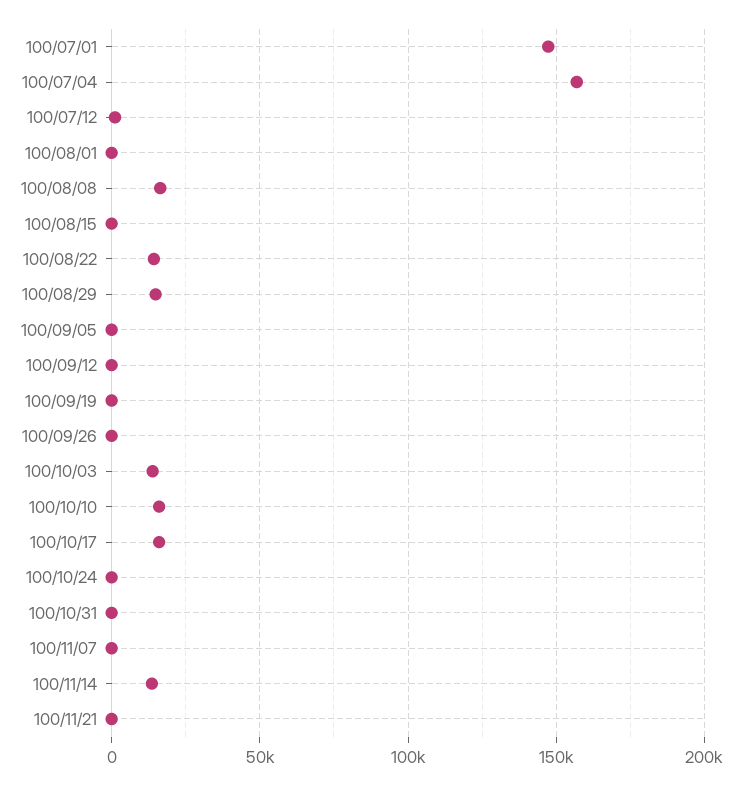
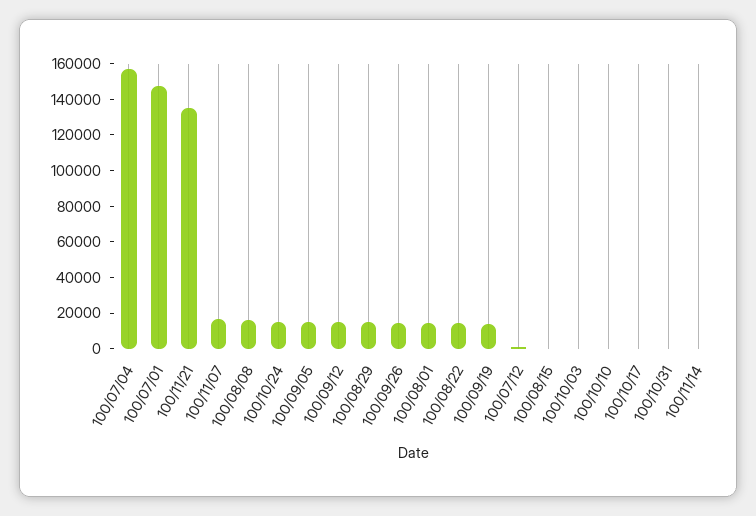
100/08/01: 0 -> 15000
100/09/05: 0 -> 15000
100/09/12: 0 -> 15000
100/09/19: 0 -> 15000
100/09/26: 0 -> 15000
100/10/03: 15000 -> 0
100/10/10: 15000 -> 0
100/10/17: 15000 -> 0
100/10/24: 0 -> 15000
100/11/07: 0 -> 15000
100/11/14: 15000 -> 0
100/11/21: 0 -> 135000

